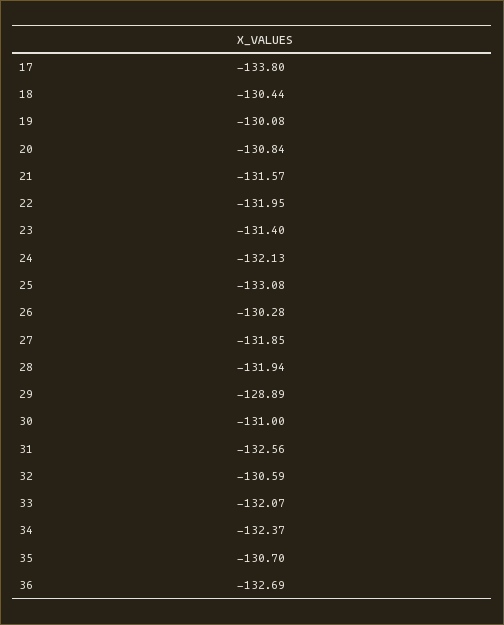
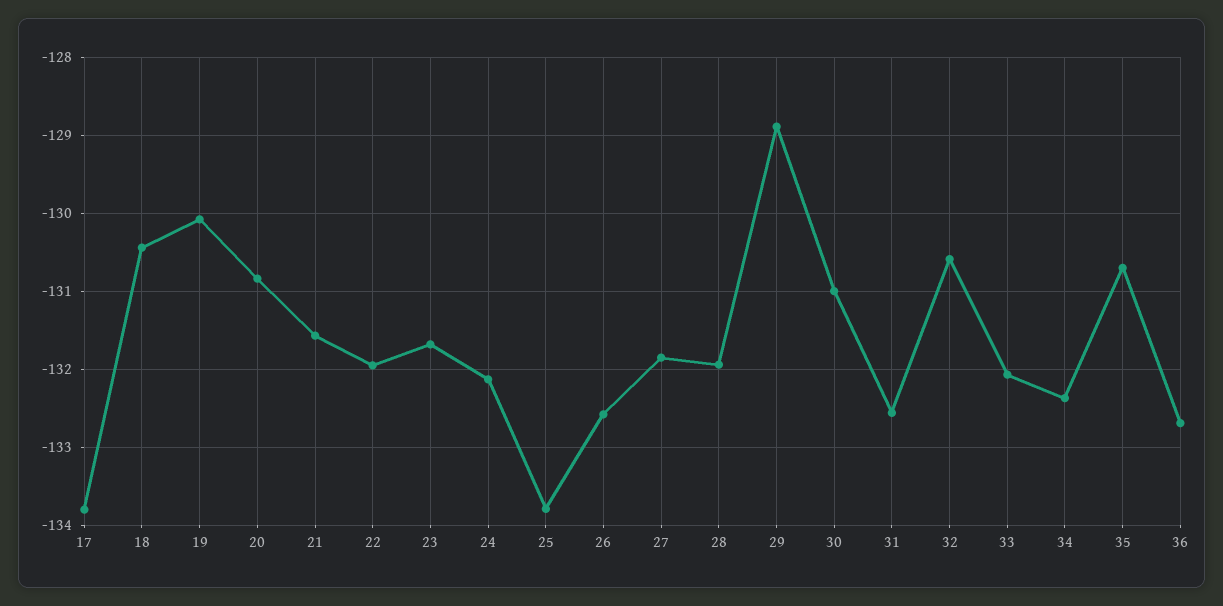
23: -131.4 -> -131.7
25: -133.08 -> -133.8
26: -130.28 -> -132.6

